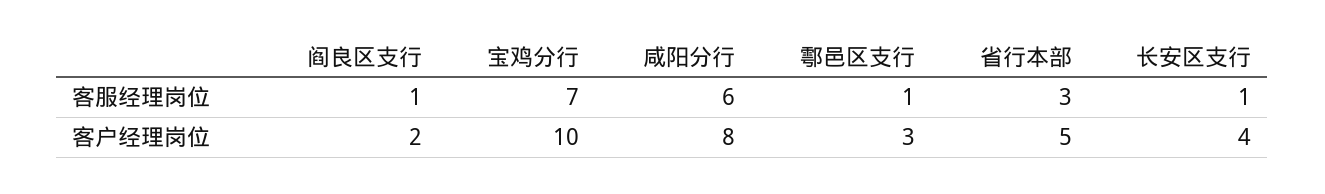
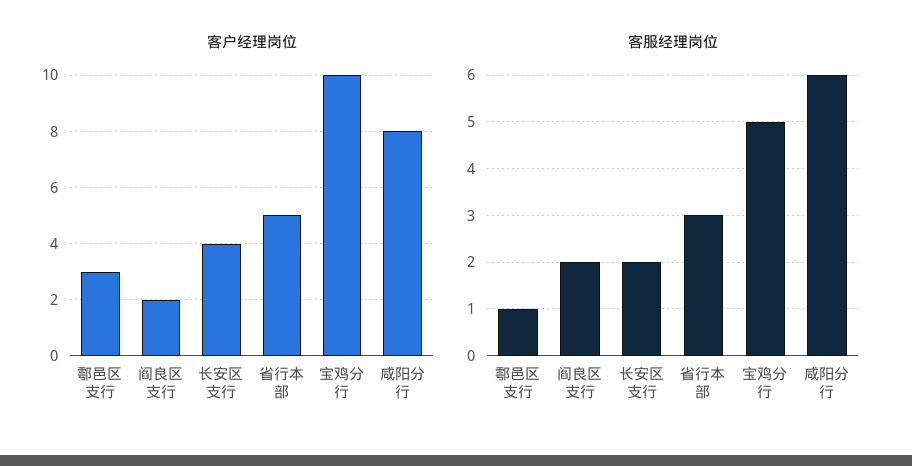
客服经理岗位, 阎良区支行: 1 -> 2
客服经理岗位, 宝鸡分行: 7 -> 5
客服经理岗位, 长安区支行: 1 -> 2

